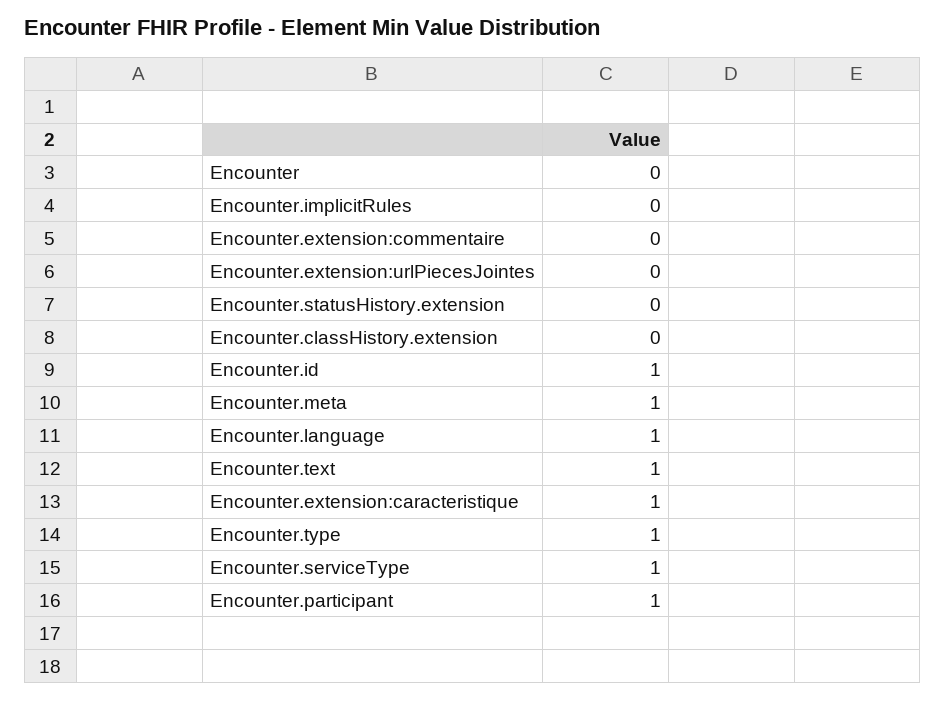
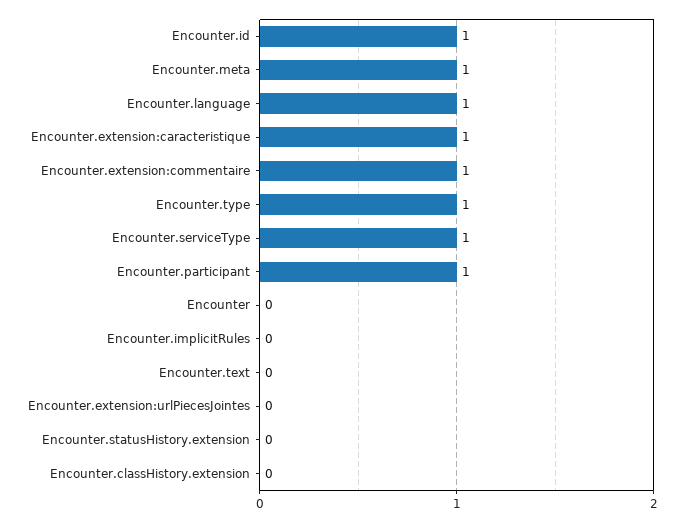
Encounter.extension:commentaire: 0 -> 1
Encounter.text: 1 -> 0

